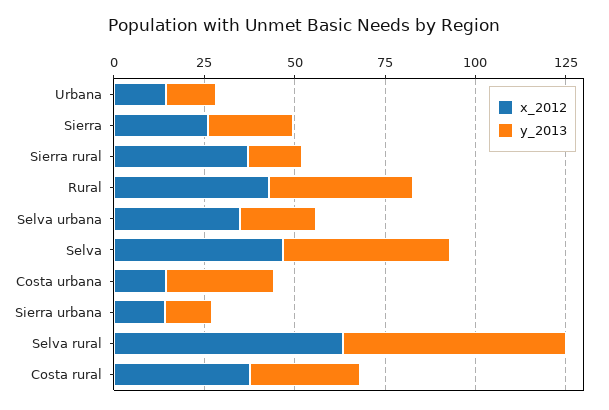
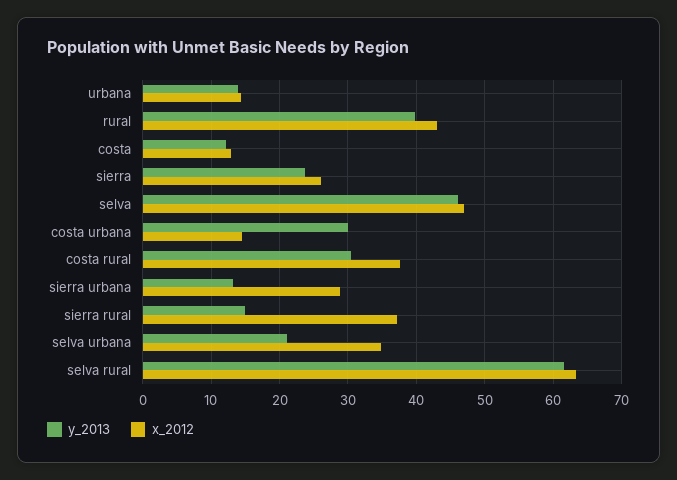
x_2012, Sierra urbana: 15 -> 29
y_2013, costa: none -> 12
x_2012, costa: none -> 13

